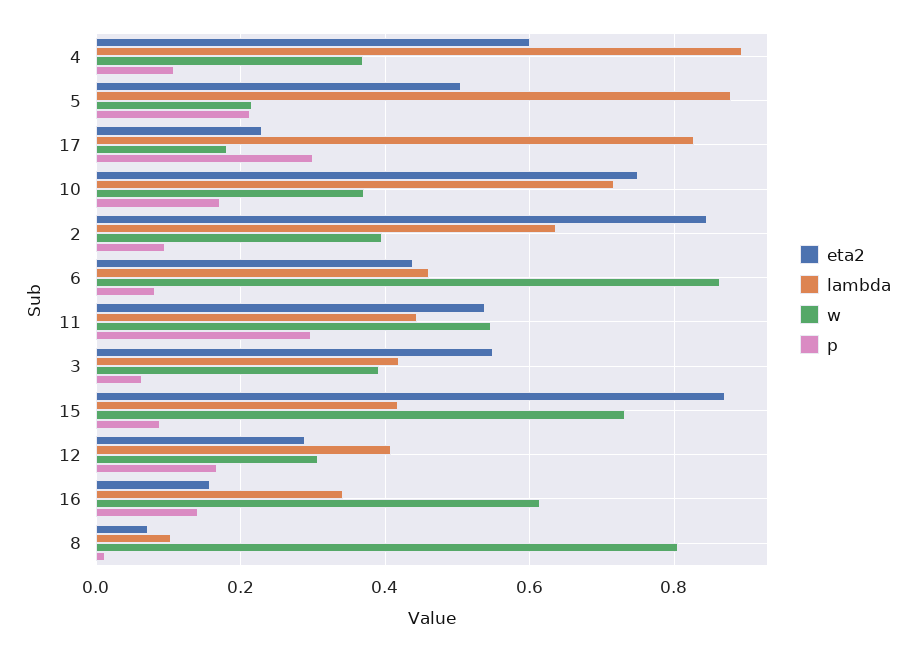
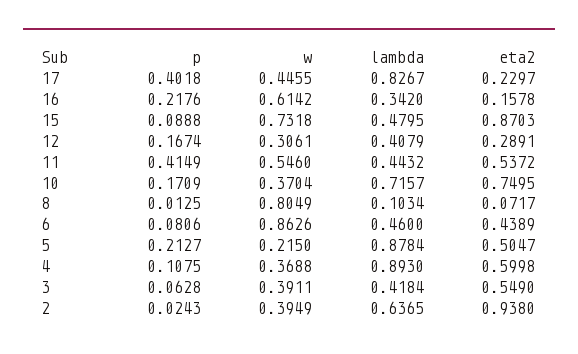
w, 17: 0.18 -> 0.4455
p, 17: 0.3 -> 0.4018
eta2, 2: 0.84 -> 0.938
p, 2: 0.1 -> 0.0243
p, 11: 0.3 -> 0.4149
lambda, 15: 0.42 -> 0.4795
p, 16: 0.14 -> 0.2176

